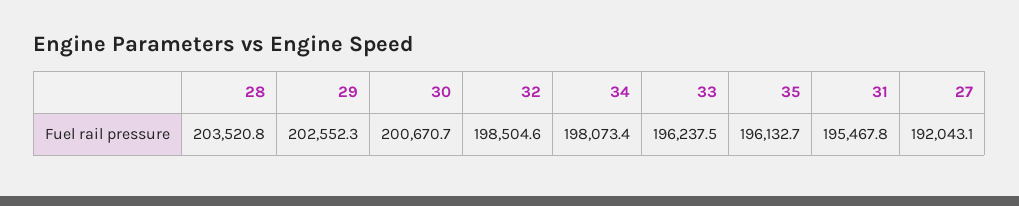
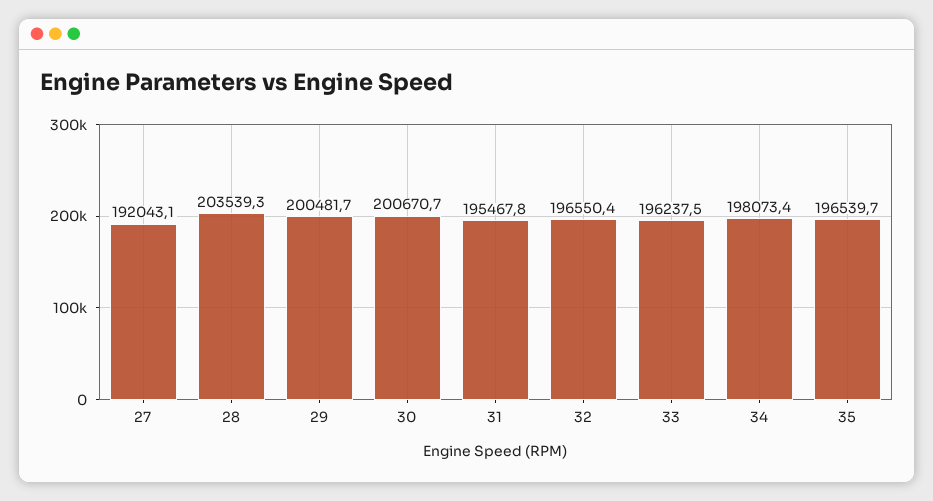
28: 203520.8 -> 203539.3
29: 202552.3 -> 200481.7
32: 198504.6 -> 196550.4
35: 196132.7 -> 196539.7

